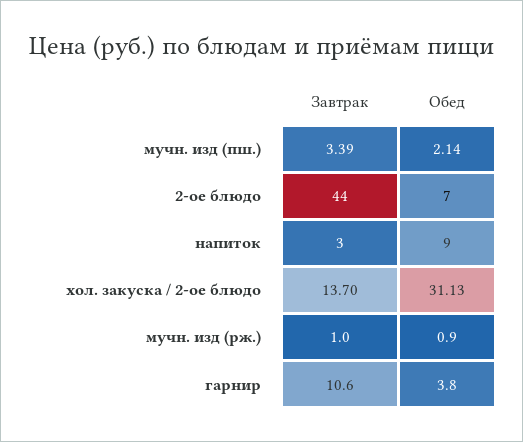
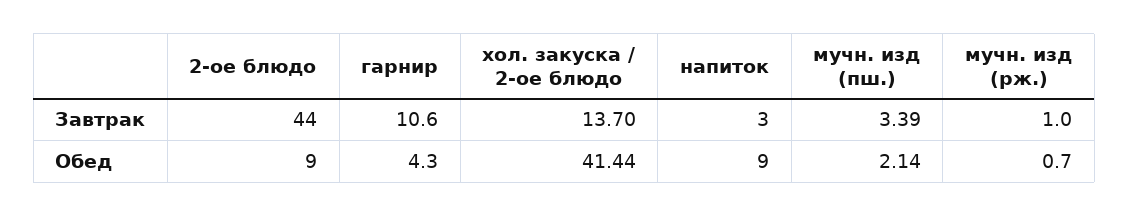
Обед, 2-ое блюдо: 7 -> 9
Обед, хол. закуска / 2-ое блюдо: 31.13 -> 41.44
Обед, мучн. изд (рж.): 0.9 -> 0.7
Обед, гарнир: 3.8 -> 4.3

